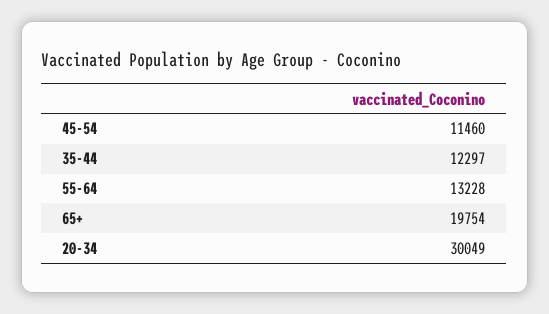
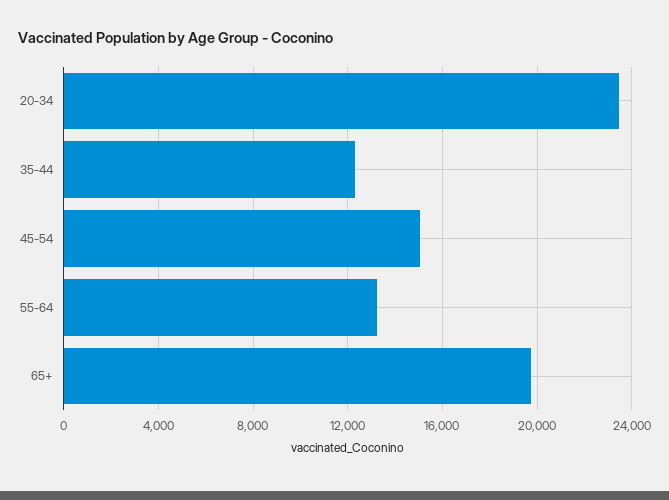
45-54: 11460 -> 15000
20-34: 30049 -> 23500

